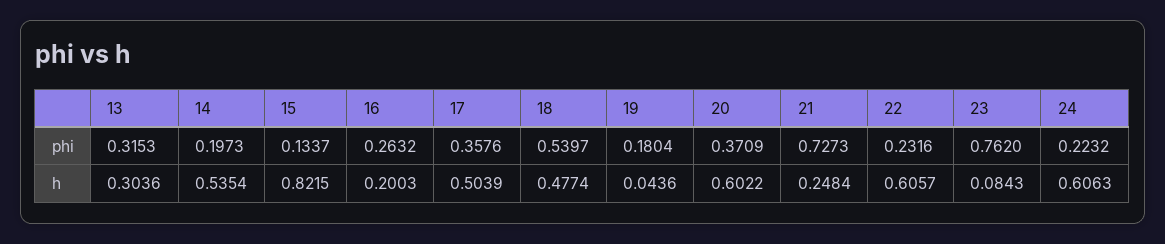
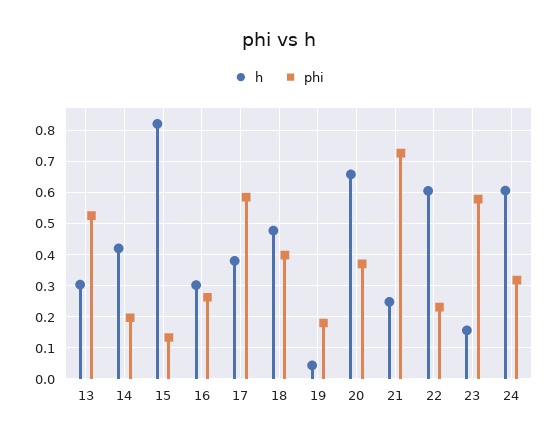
phi, 13: 0.3153 -> 0.52
phi, 17: 0.3576 -> 0.58
phi, 18: 0.5397 -> 0.4
phi, 23: 0.762 -> 0.58
phi, 24: 0.2232 -> 0.32
h, 14: 0.5354 -> 0.42
h, 16: 0.2003 -> 0.3
h, 17: 0.5039 -> 0.38
h, 20: 0.6022 -> 0.66
h, 23: 0.0843 -> 0.16

